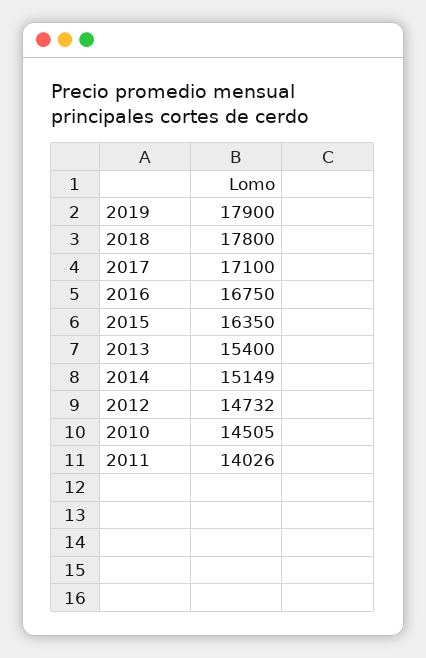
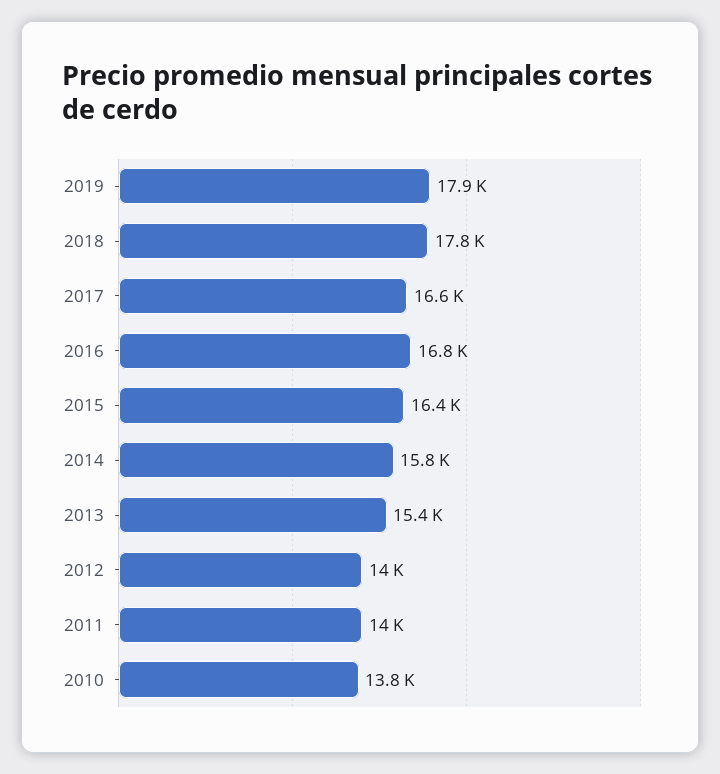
2017: 17100 -> 16600
2014: 15149 -> 15800
2012: 14732 -> 14000
2010: 14505 -> 13800

